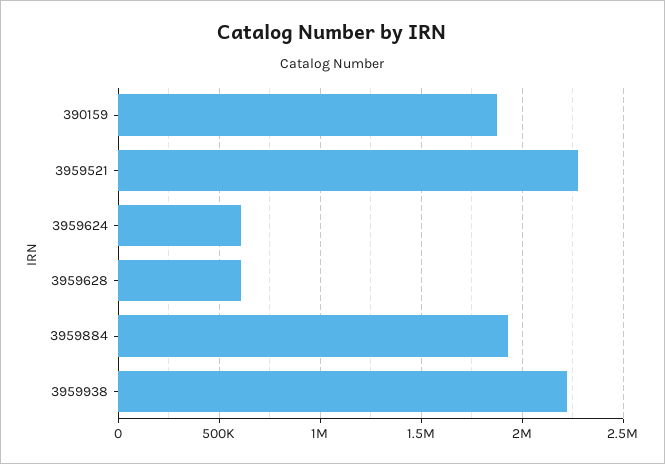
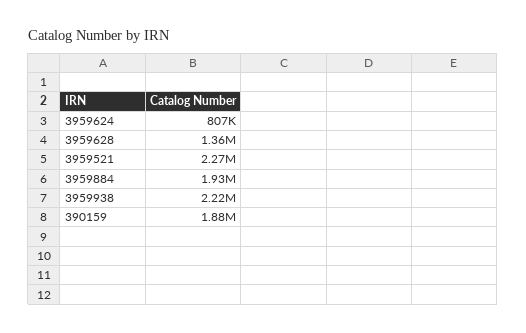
3959624: 600000 -> 807000
3959628: 600000 -> 1360000

